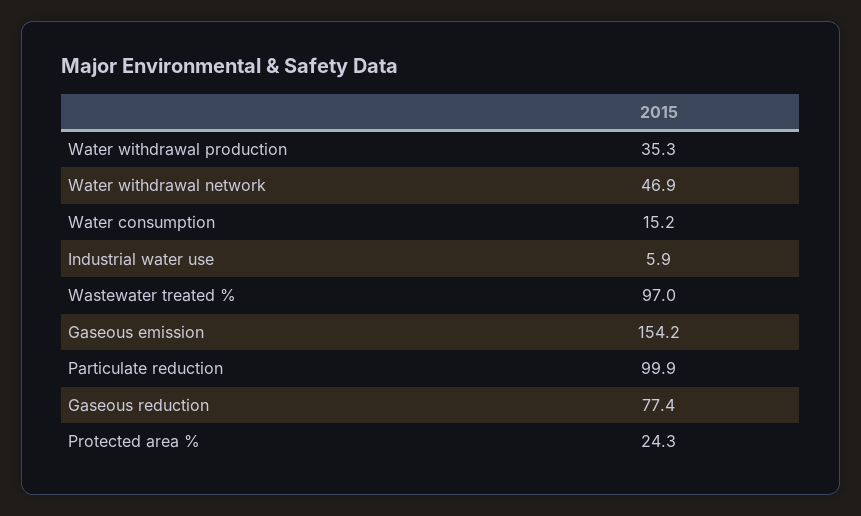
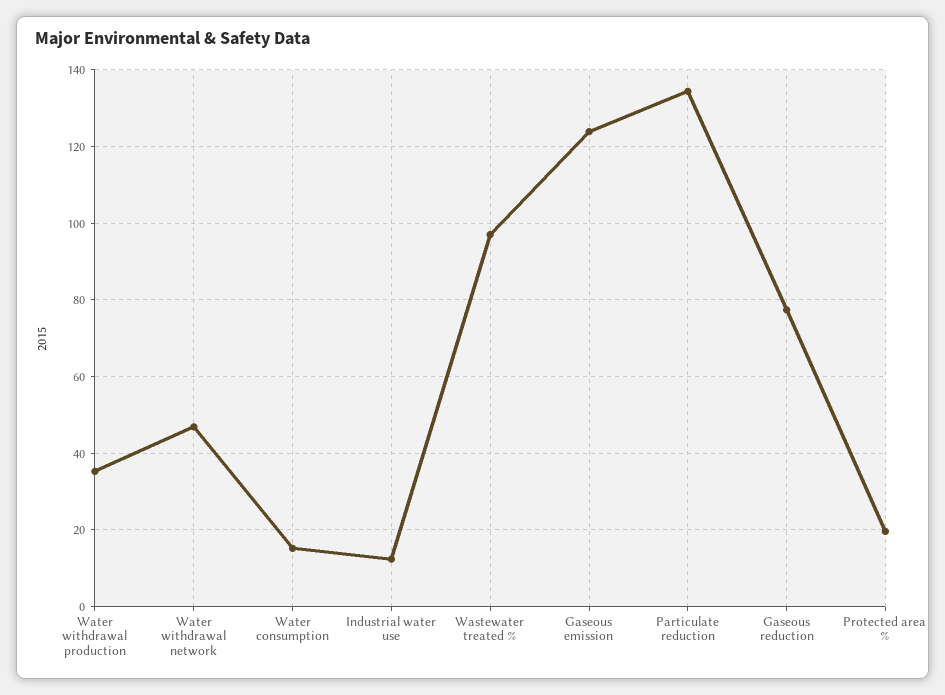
Industrial water use: 5.9 -> 12
Gaseous emission: 154.2 -> 124
Particulate reduction: 99.9 -> 134
Protected area %: 24.3 -> 20

